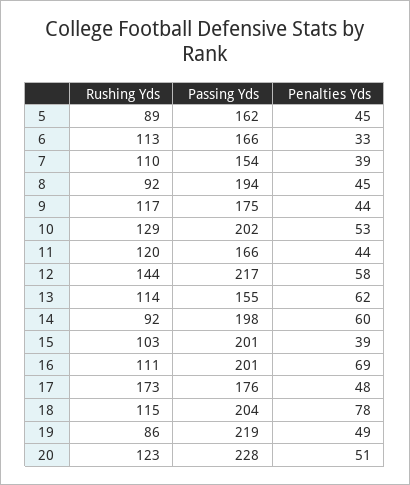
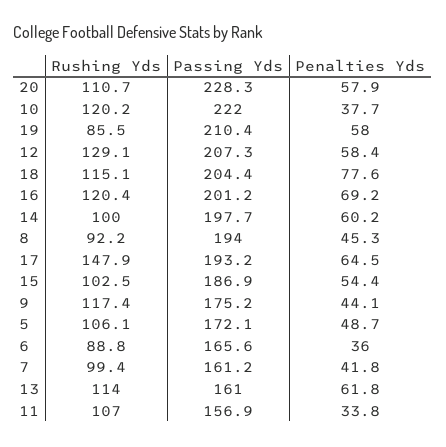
Rushing Yds, 5: 89 -> 106.1
Passing Yds, 5: 162 -> 172.1
Penalties Yds, 5: 45 -> 48.7
Rushing Yds, 6: 113 -> 88.8
Penalties Yds, 6: 33 -> 36
Rushing Yds, 7: 110 -> 99.4
Passing Yds, 7: 154 -> 161.2
Penalties Yds, 7: 39 -> 41.8
Rushing Yds, 10: 129 -> 120.2
Passing Yds, 10: 202 -> 222
Penalties Yds, 10: 53 -> 37.7
Rushing Yds, 11: 120 -> 107
Passing Yds, 11: 166 -> 156.9
Penalties Yds, 11: 44 -> 33.8
Rushing Yds, 12: 144 -> 129.1
Passing Yds, 12: 217 -> 207.3
Passing Yds, 13: 155 -> 161
Rushing Yds, 14: 92 -> 100
Passing Yds, 15: 201 -> 186.9
Penalties Yds, 15: 39 -> 54.4
Rushing Yds, 16: 111 -> 120.4
Rushing Yds, 17: 173 -> 147.9
Passing Yds, 17: 176 -> 193.2
Penalties Yds, 17: 48 -> 64.5
Passing Yds, 19: 219 -> 210.4
Penalties Yds, 19: 49 -> 58
Rushing Yds, 20: 123 -> 110.7
Penalties Yds, 20: 51 -> 57.9

